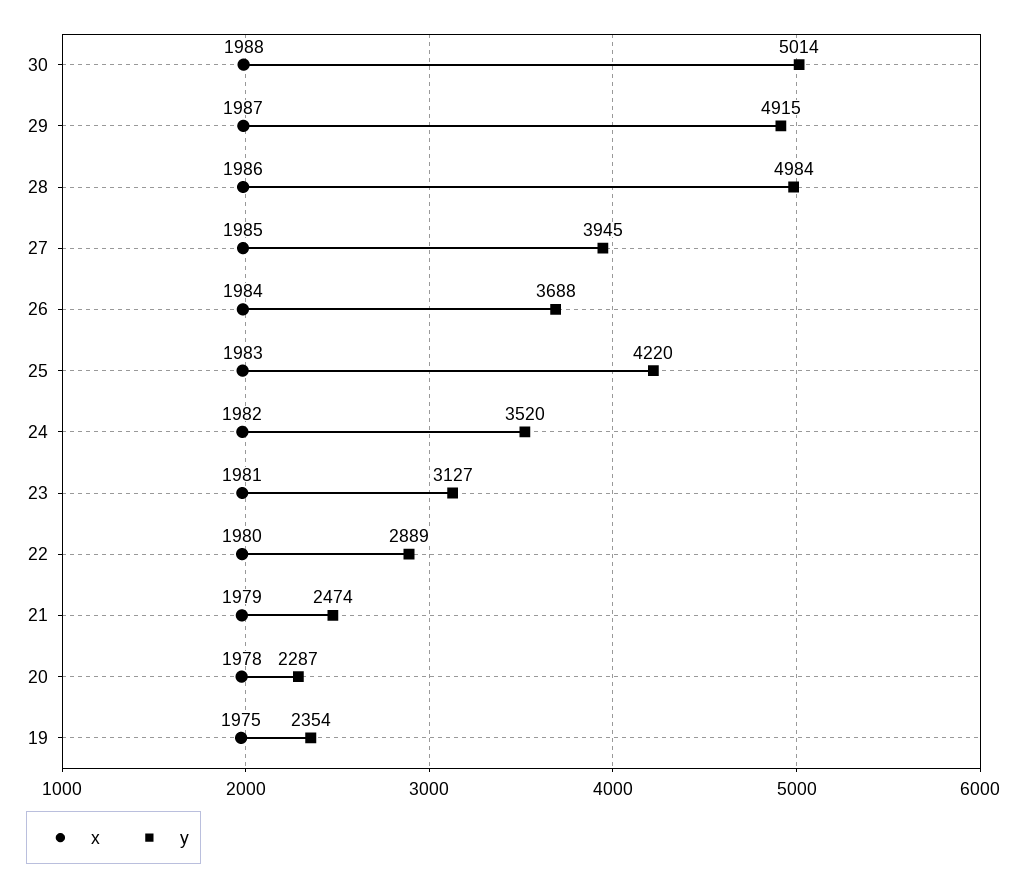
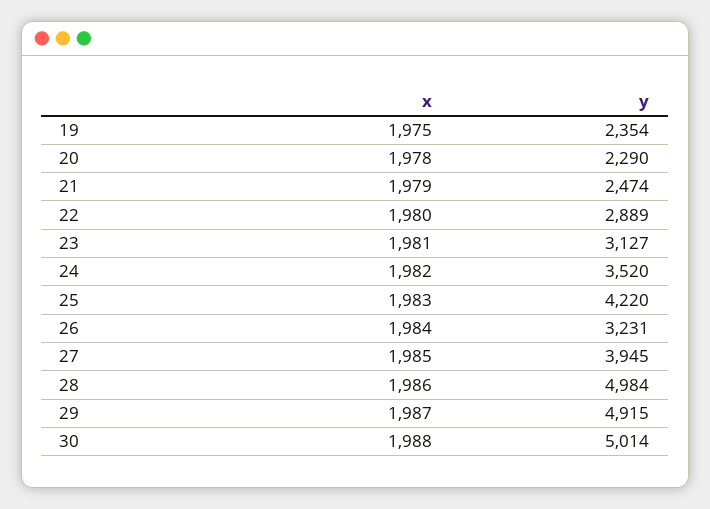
y, 26: 3688 -> 3231
y, 20: 2287 -> 2290

